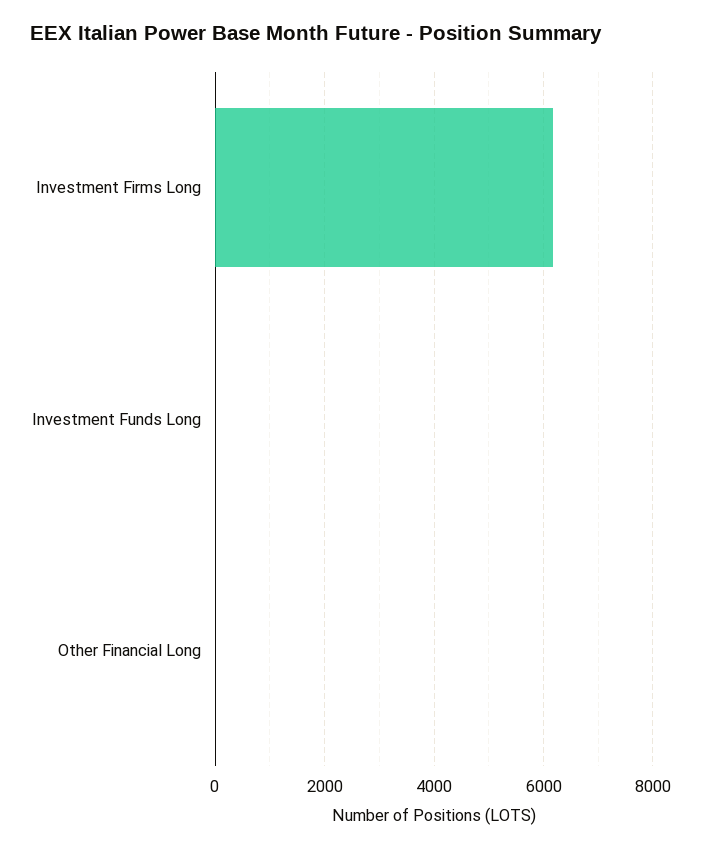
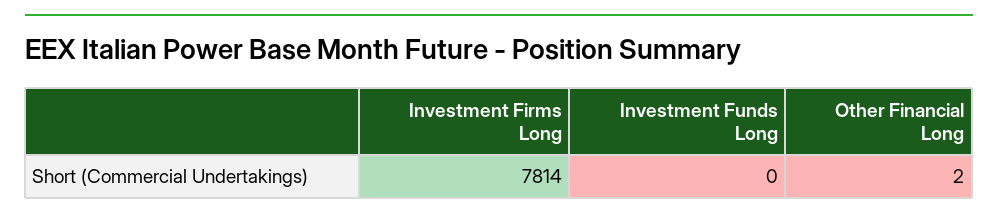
Investment Firms Long: 6200 -> 7814

